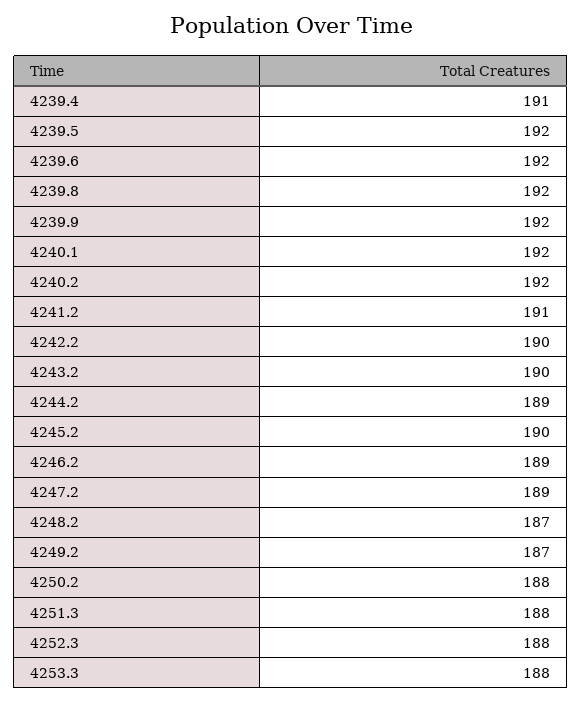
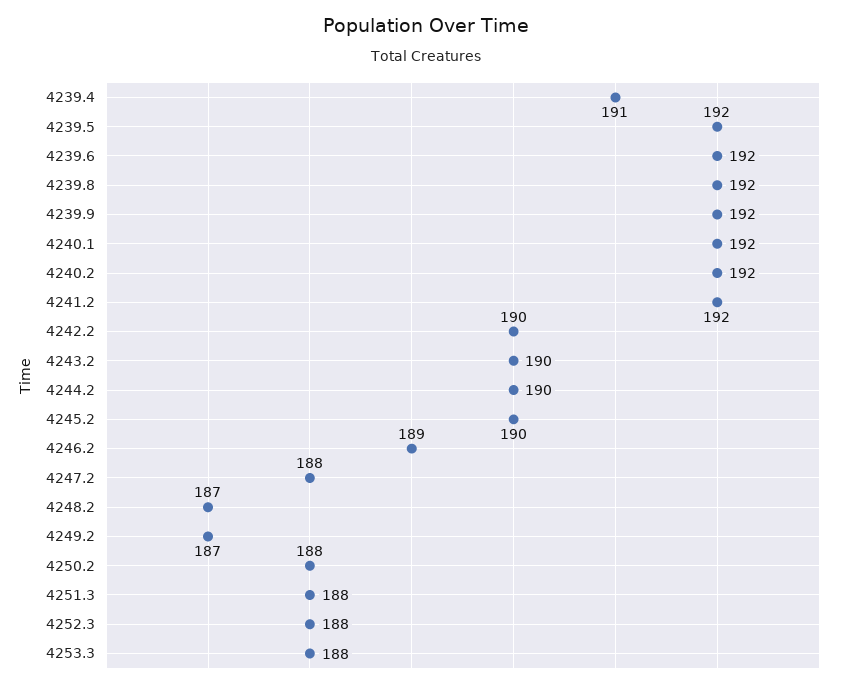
4241.2: 191 -> 192
4244.2: 189 -> 190
4247.2: 189 -> 188

